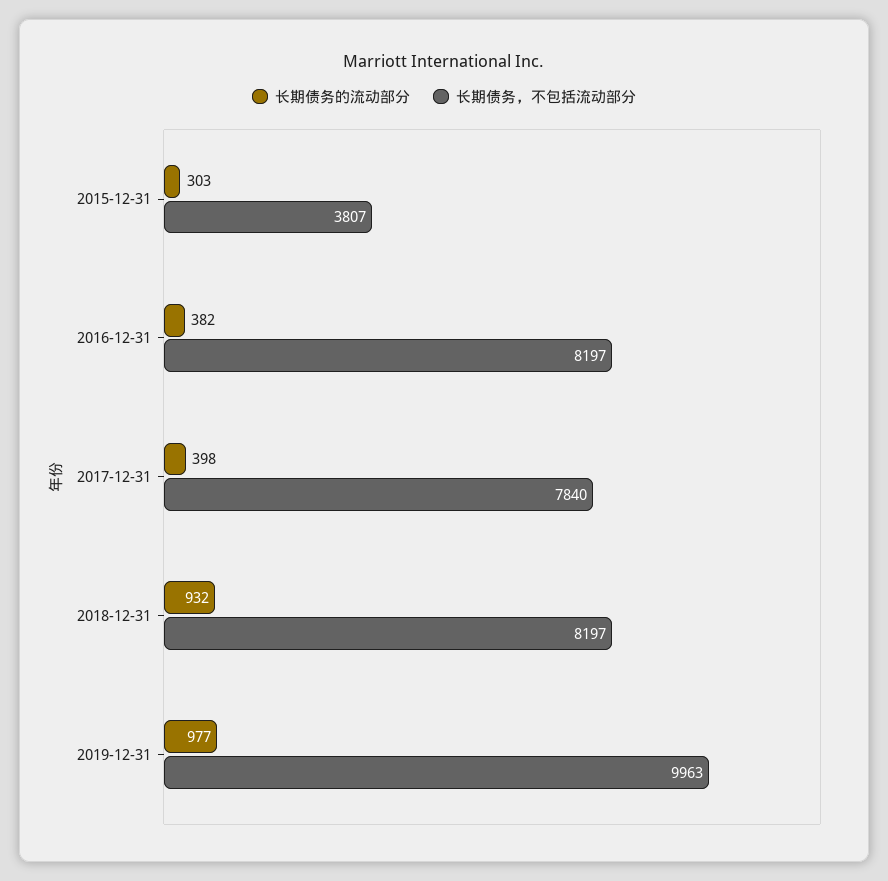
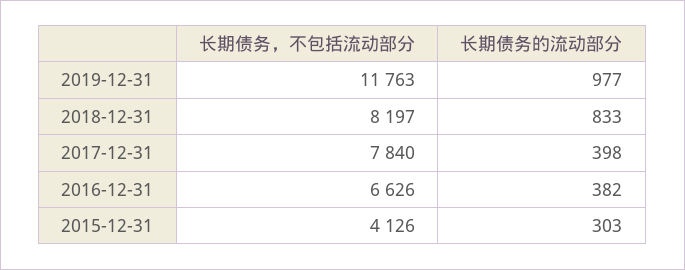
长期债务，不包括流动部分, 2015-12-31: 3807 -> 4126
长期债务，不包括流动部分, 2016-12-31: 8197 -> 6626
长期债务的流动部分, 2018-12-31: 932 -> 833
长期债务，不包括流动部分, 2019-12-31: 9963 -> 11763

